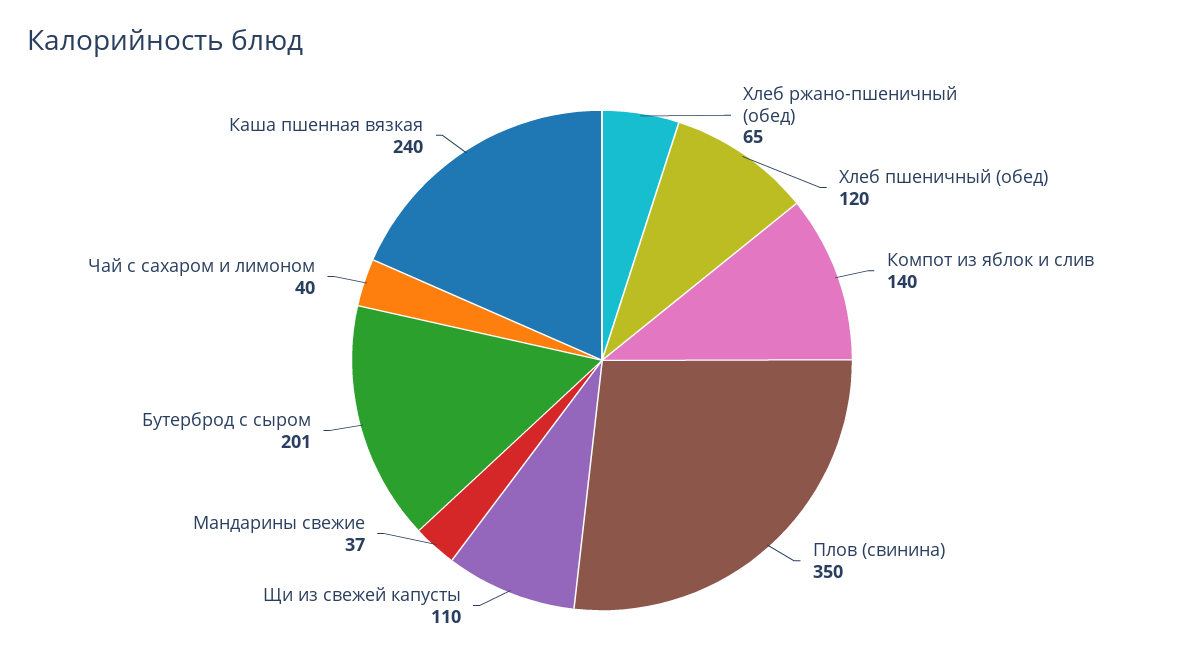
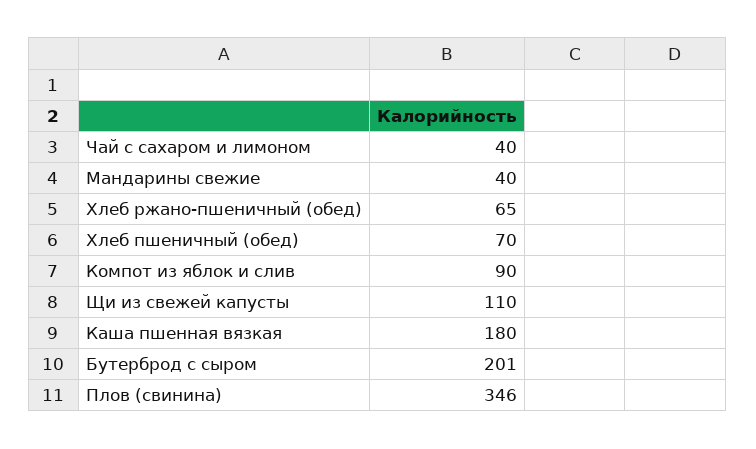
Хлеб пшеничный (обед): 120 -> 70
Компот из яблок и слив: 140 -> 90
Плов (свинина): 350 -> 346
Мандарины свежие: 37 -> 40
Каша пшенная вязкая: 240 -> 180

